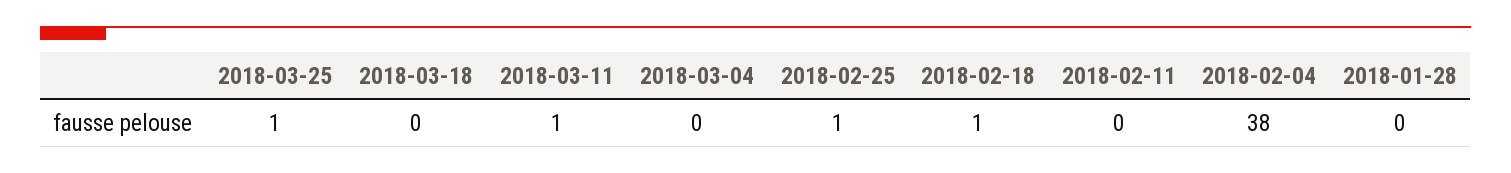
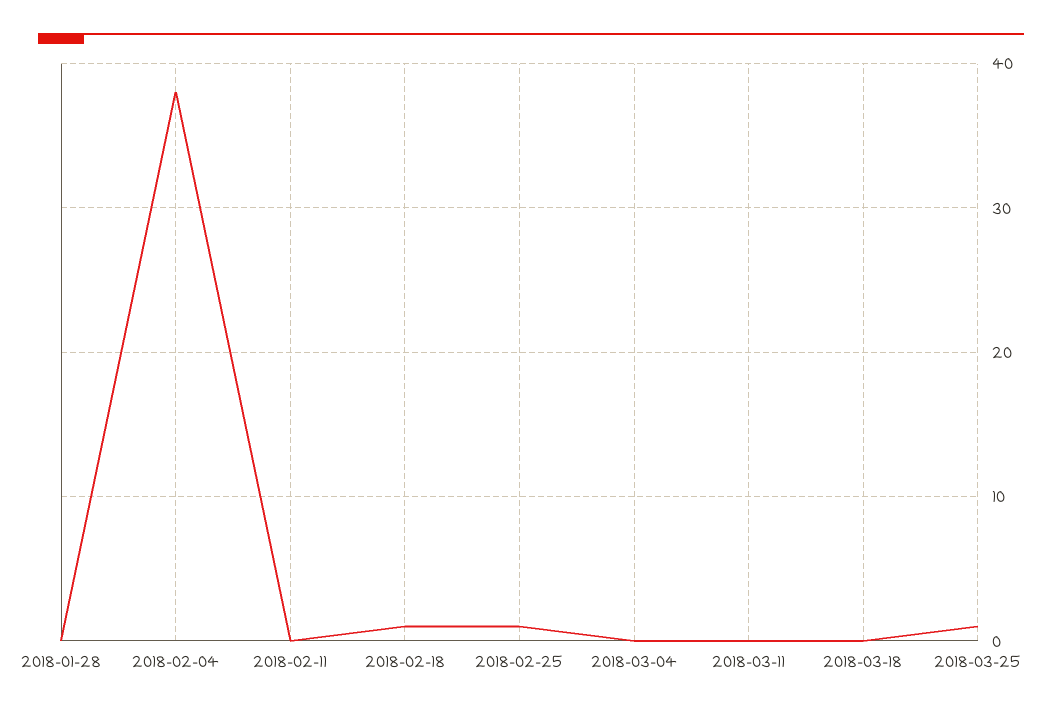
2018-03-11: 1 -> 0

